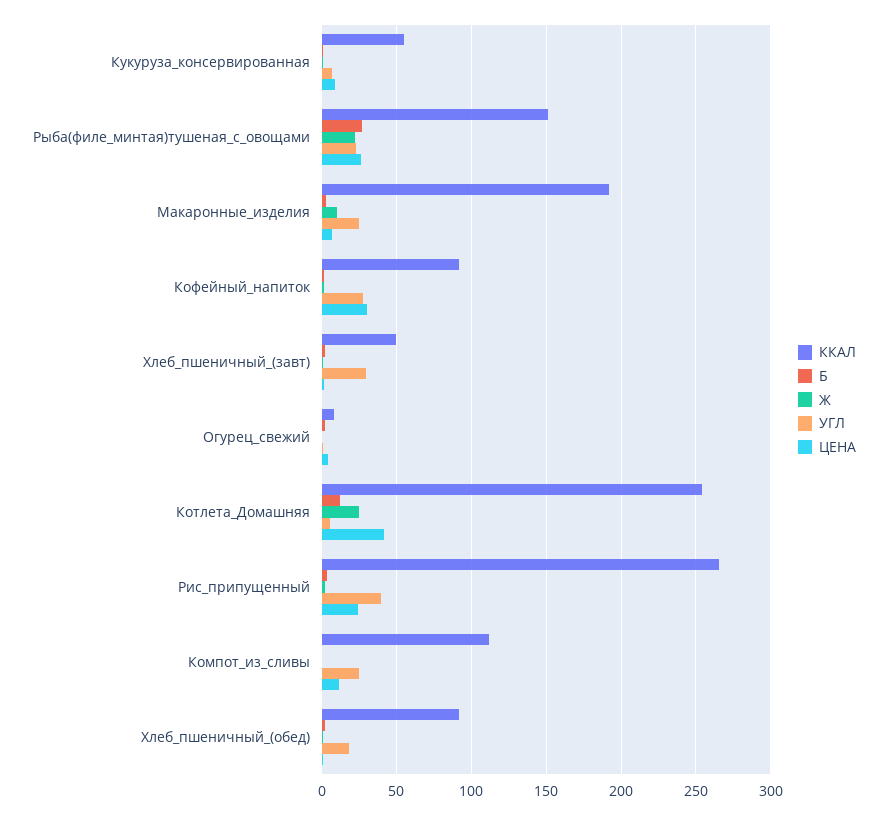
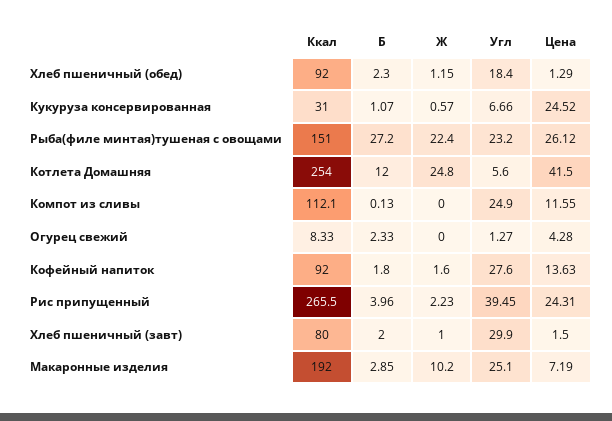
ККАЛ, Кукуруза_консервированная: 55 -> 31
ЦЕНА, Кукуруза_консервированная: 10 -> 24.52
ЦЕНА, Кофейный_напиток: 30 -> 13.63
ККАЛ, Хлеб_пшеничный_(завт): 50 -> 80

